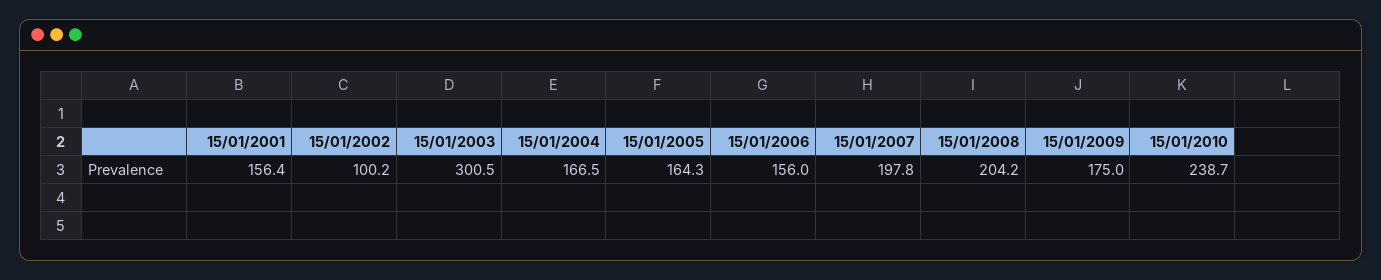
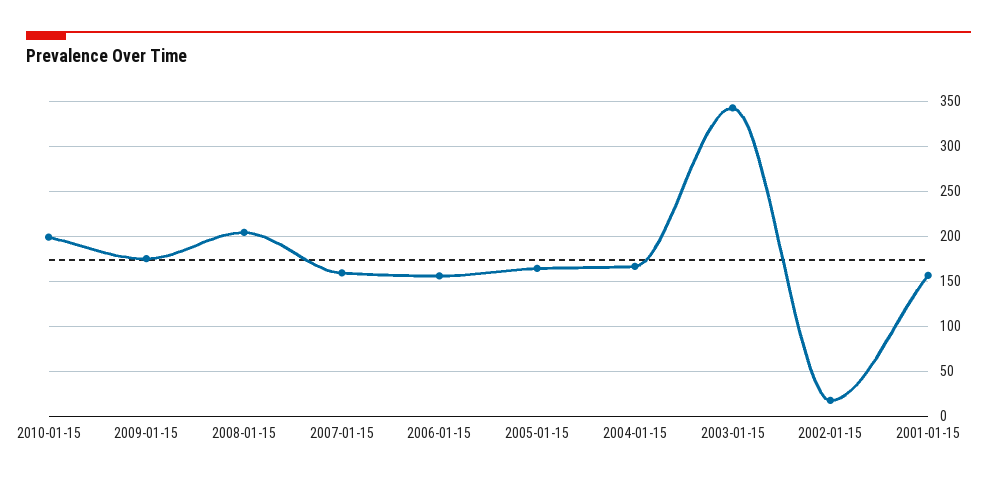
15/01/2002: 100.2 -> 20
15/01/2003: 300.5 -> 340
15/01/2007: 197.8 -> 160
15/01/2010: 238.7 -> 200

